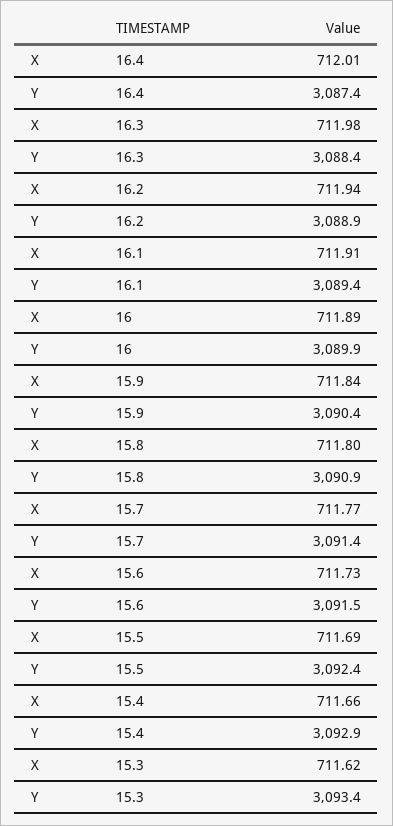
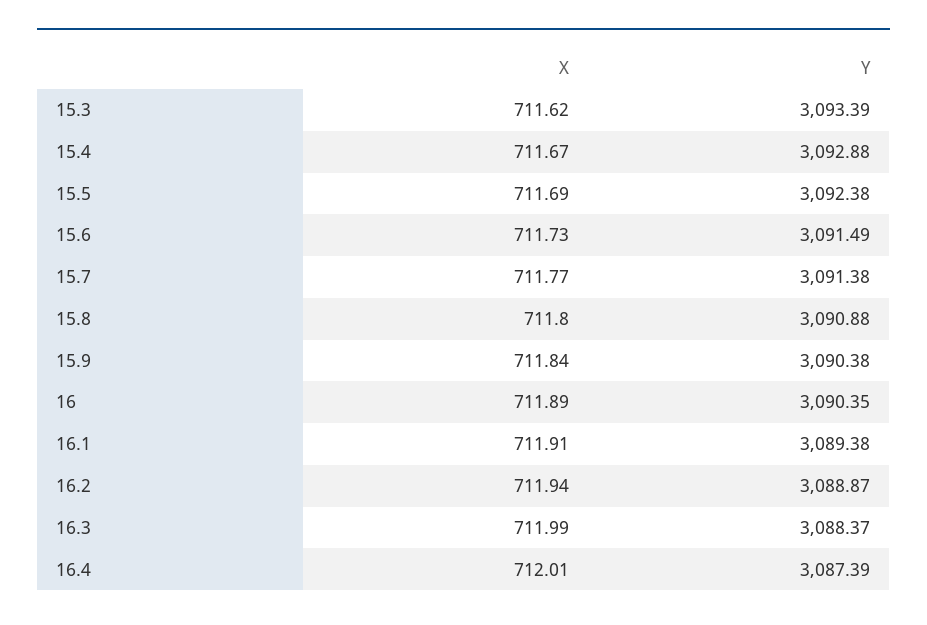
X, 16.3: 711.98 -> 711.99
Y, 16: 3089.9 -> 3090.35
X, 15.4: 711.66 -> 711.67

